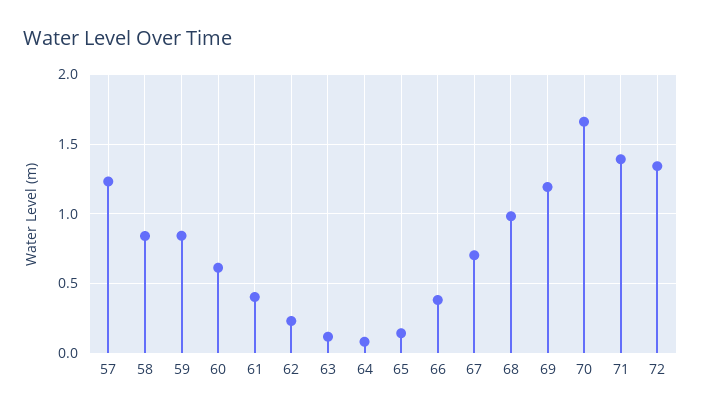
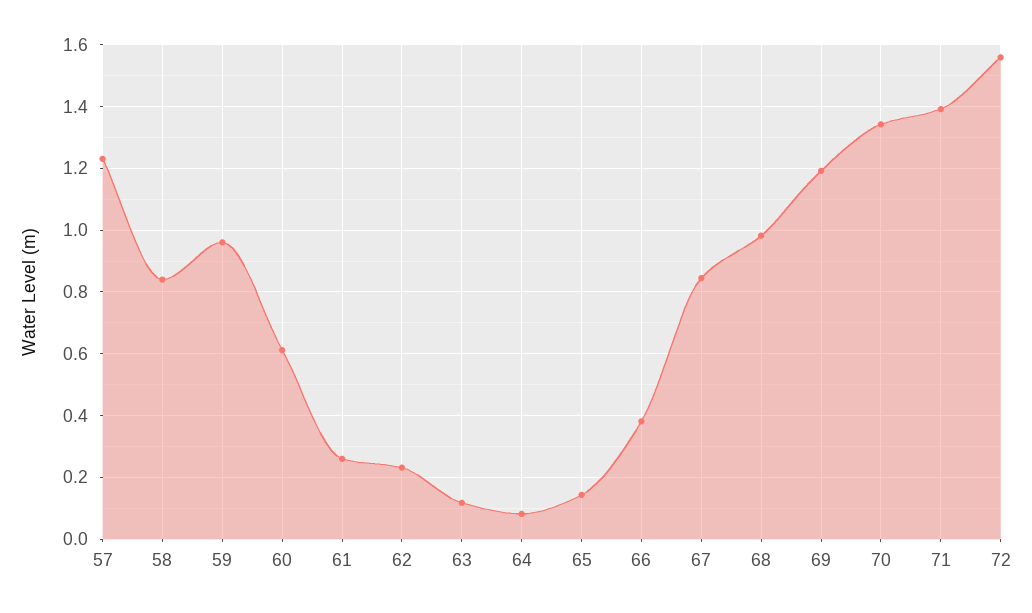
59: 0.85 -> 0.96
61: 0.4 -> 0.26
67: 0.7 -> 0.84
70: 1.65 -> 1.34
72: 1.35 -> 1.56

